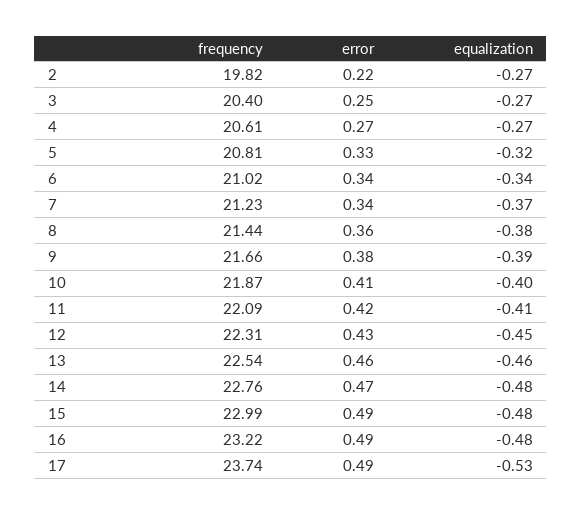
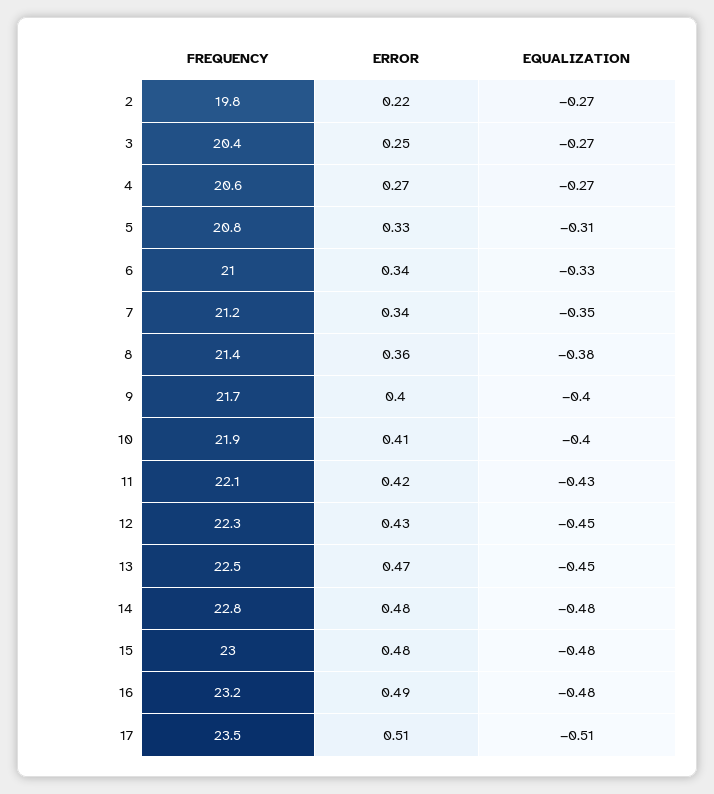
equalization, 5: -0.32 -> -0.31
equalization, 6: -0.34 -> -0.33
equalization, 7: -0.37 -> -0.35
error, 9: 0.38 -> 0.4
equalization, 9: -0.39 -> -0.4
equalization, 11: -0.41 -> -0.43
error, 13: 0.46 -> 0.47
equalization, 13: -0.46 -> -0.45
error, 14: 0.47 -> 0.48
error, 15: 0.49 -> 0.48
frequency, 17: 23.74 -> 23.5
error, 17: 0.49 -> 0.51
equalization, 17: -0.53 -> -0.51

